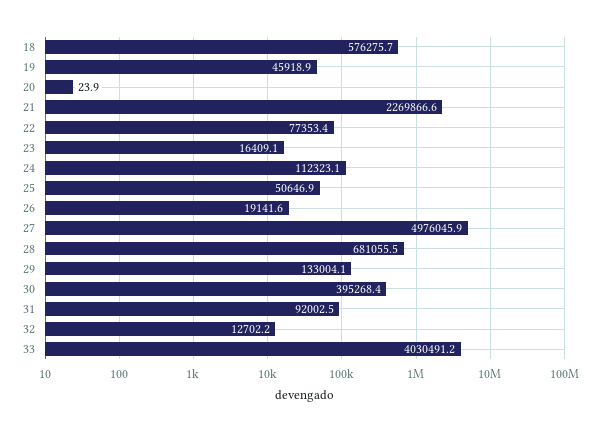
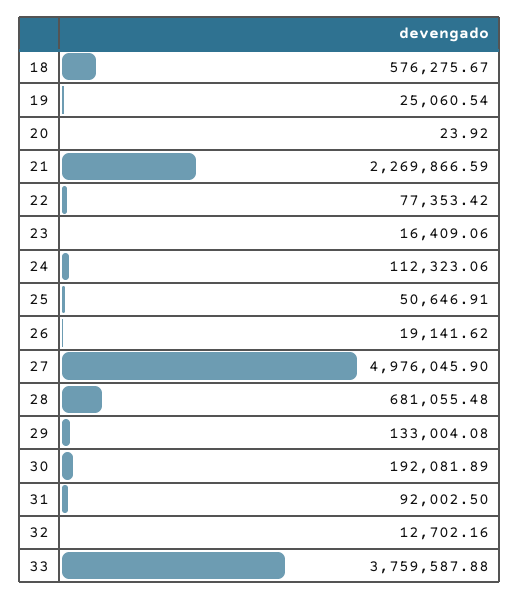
19: 45918.9 -> 25060.54
30: 395268.4 -> 192081.89
33: 4030491.2 -> 3759587.88

